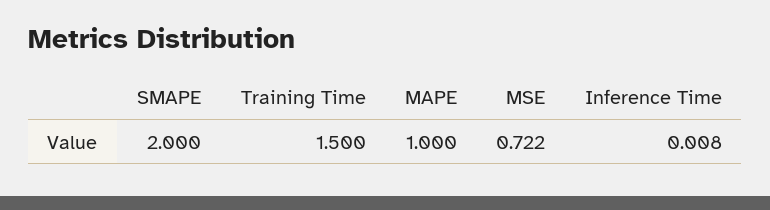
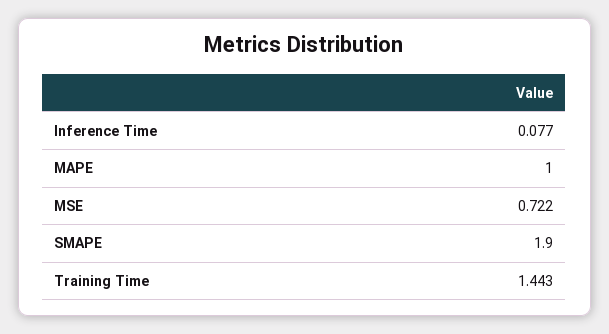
SMAPE: 2 -> 1.9
Training Time: 1.5 -> 1.443
Inference Time: 0.008 -> 0.077

